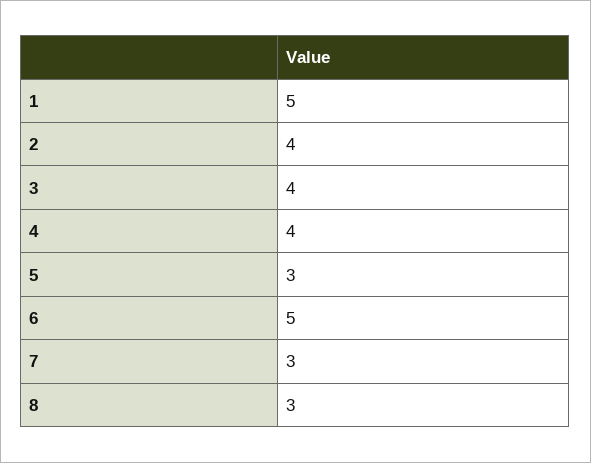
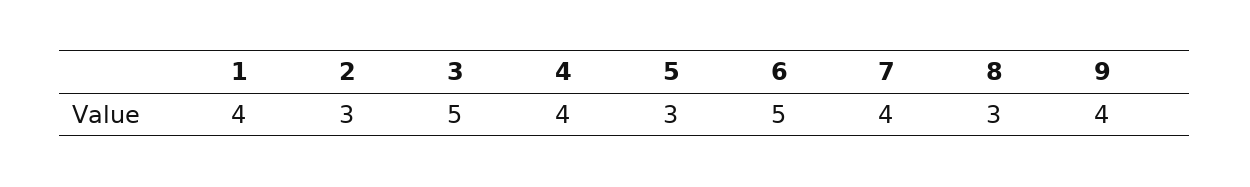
1: 5 -> 4
2: 4 -> 3
3: 4 -> 5
7: 3 -> 4
9: none -> 4

